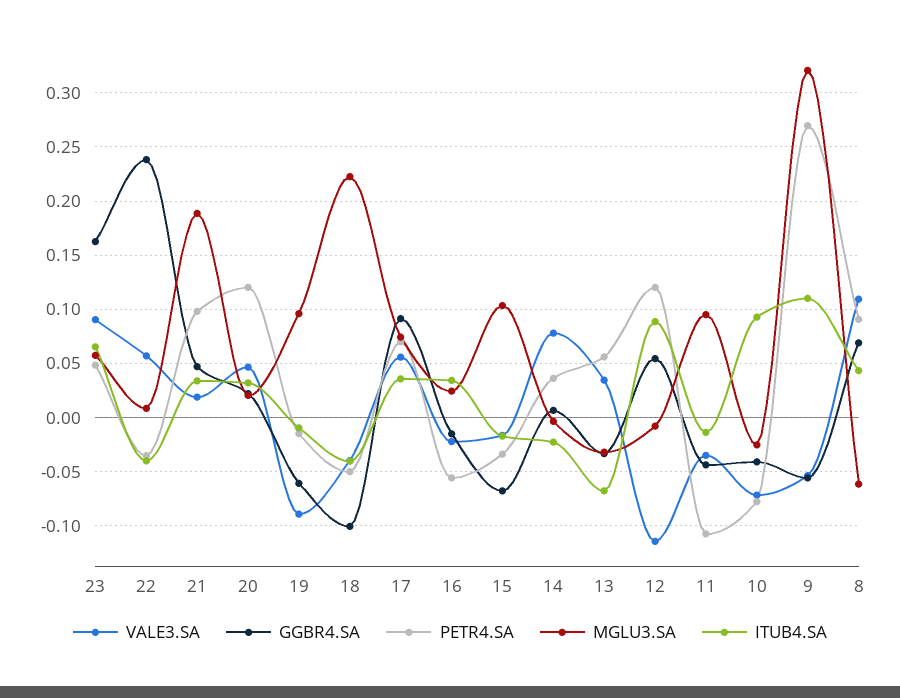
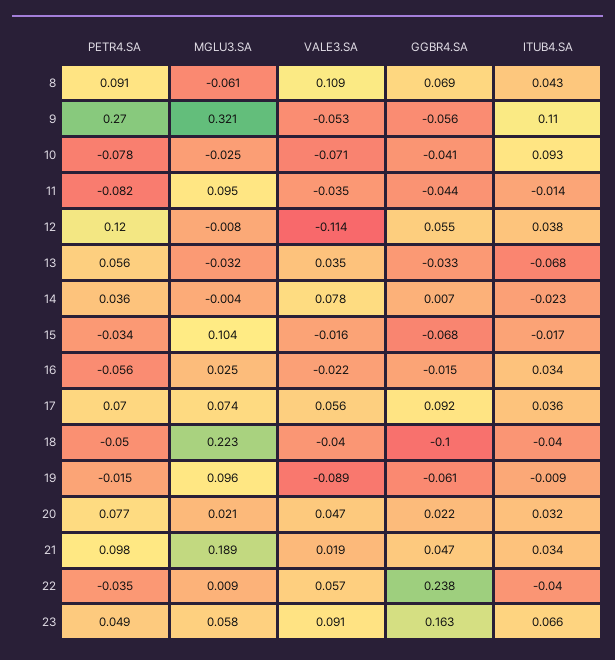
PETR4.SA, 20: 0.12 -> 0.077
ITUB4.SA, 12: 0.09 -> 0.038
PETR4.SA, 11: -0.11 -> -0.082

